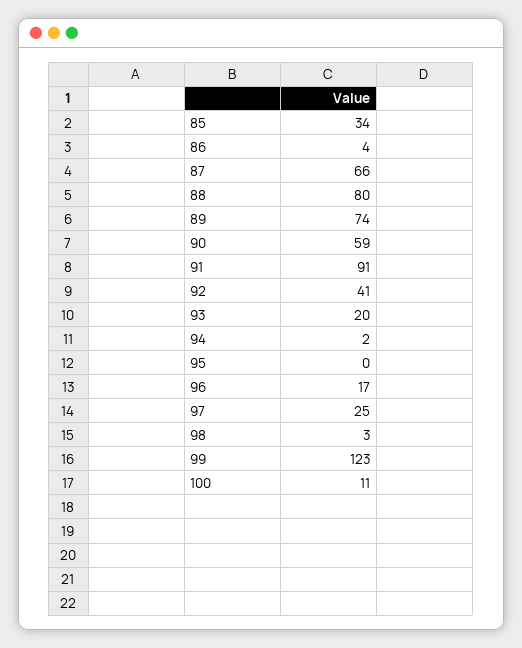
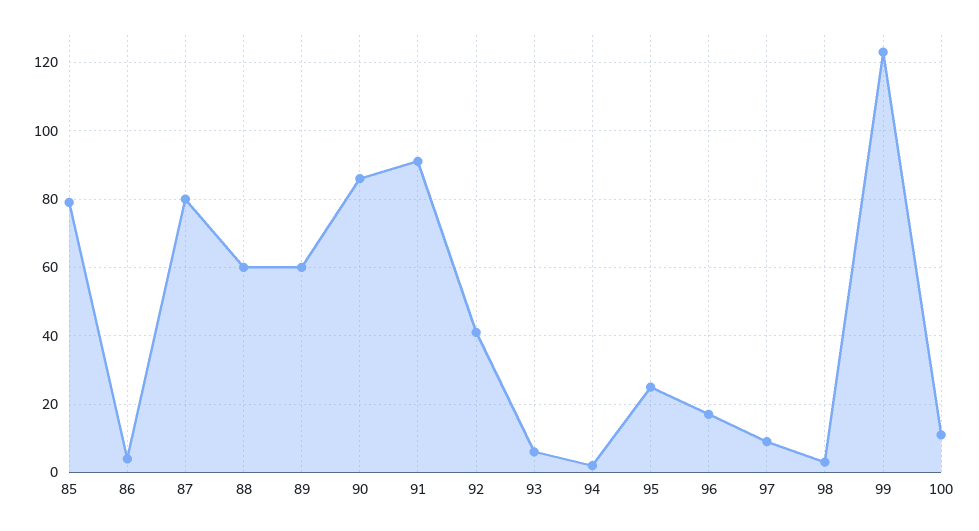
85: 34 -> 80
87: 66 -> 80
88: 80 -> 60
89: 74 -> 60
90: 59 -> 85
93: 20 -> 5
95: 0 -> 25
97: 25 -> 10

